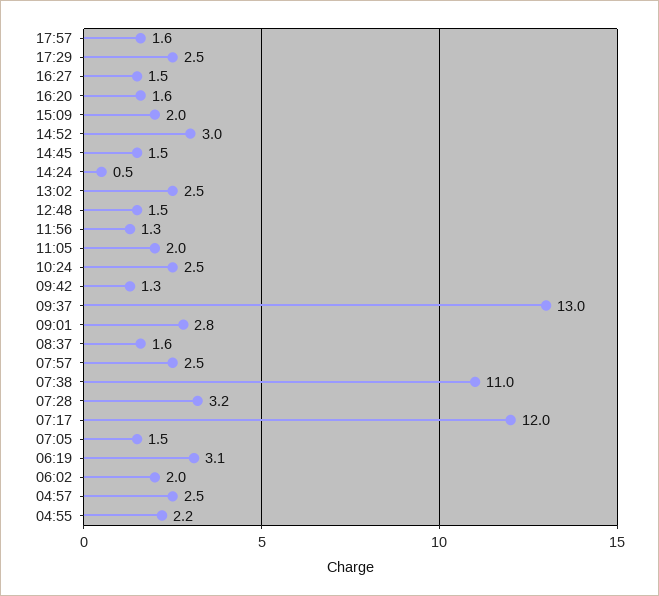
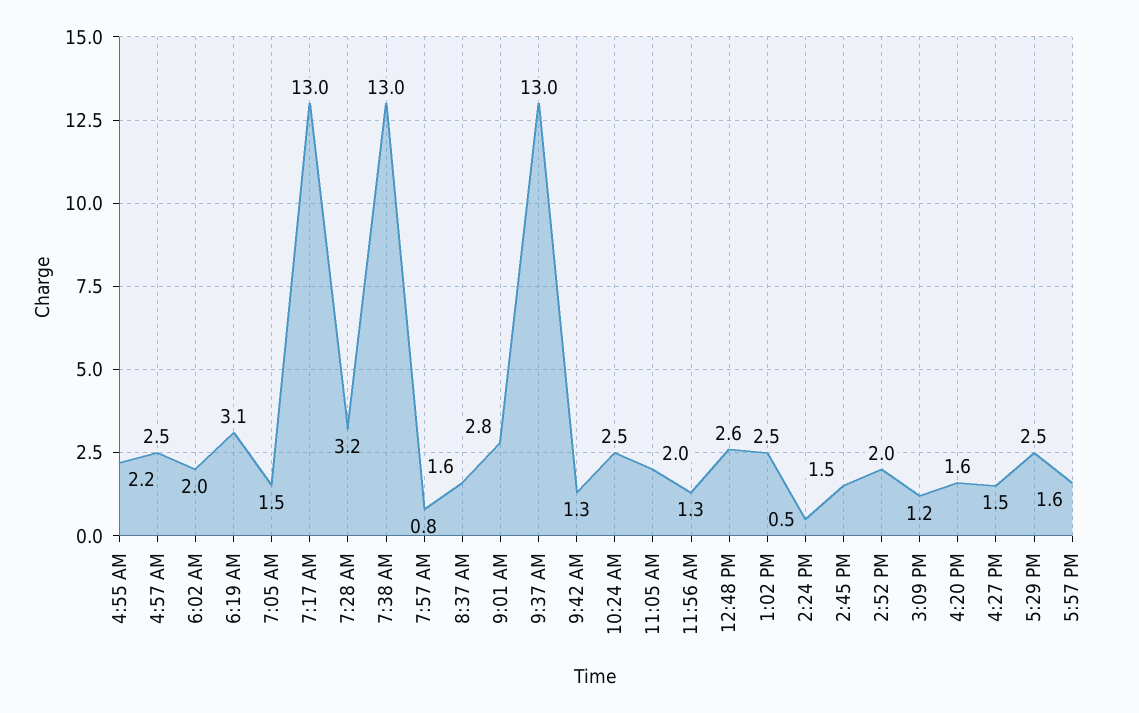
15:09: 2 -> 1.2
14:52: 3 -> 2
12:48: 1.5 -> 2.6
07:57: 2.5 -> 0.8
07:38: 11 -> 13
07:17: 12 -> 13

